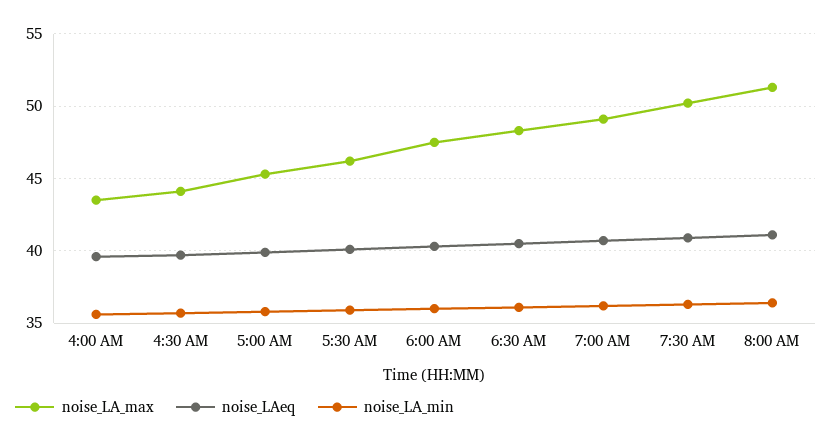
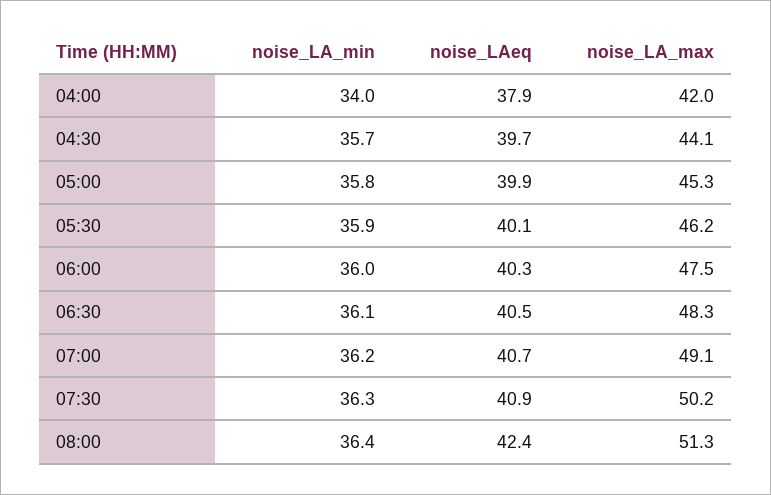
noise_LA_max, 4:00 AM: 43.5 -> 42
noise_LAeq, 4:00 AM: 39.5 -> 37.9
noise_LA_min, 4:00 AM: 35.5 -> 34
noise_LAeq, 8:00 AM: 41 -> 42.4

